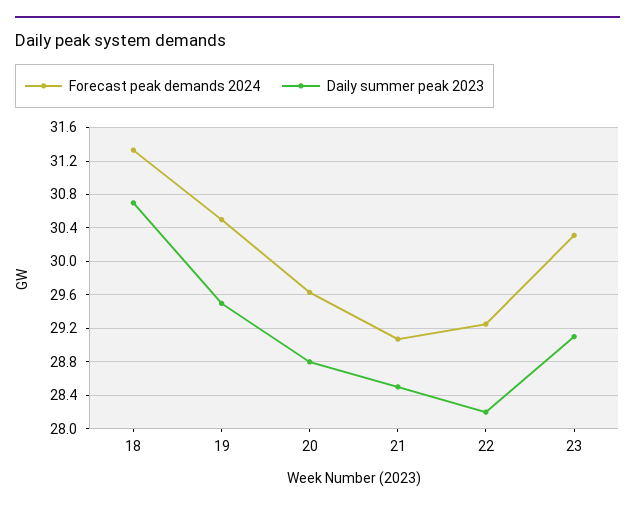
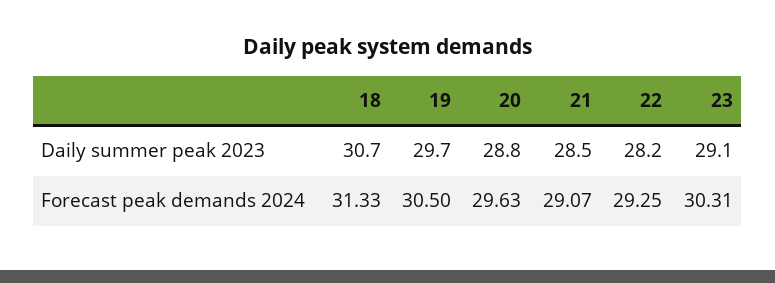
Daily summer peak 2023, 19: 29.5 -> 29.7

